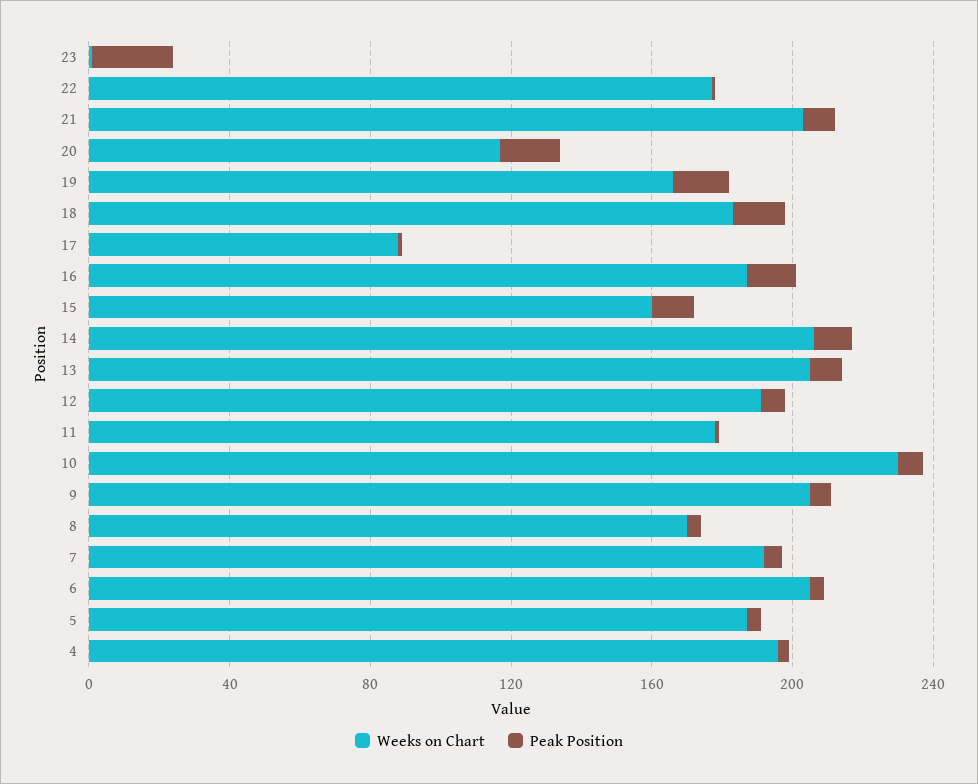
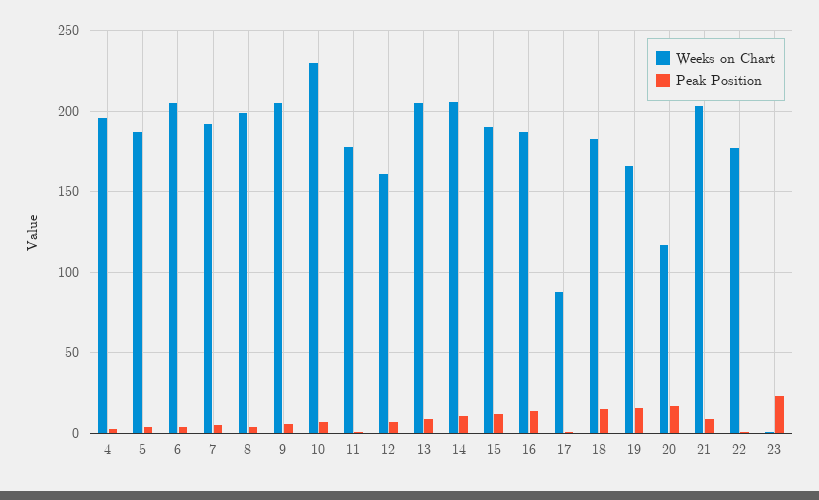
Weeks on Chart, 15: 160 -> 190
Weeks on Chart, 12: 190 -> 160
Weeks on Chart, 8: 170 -> 200

